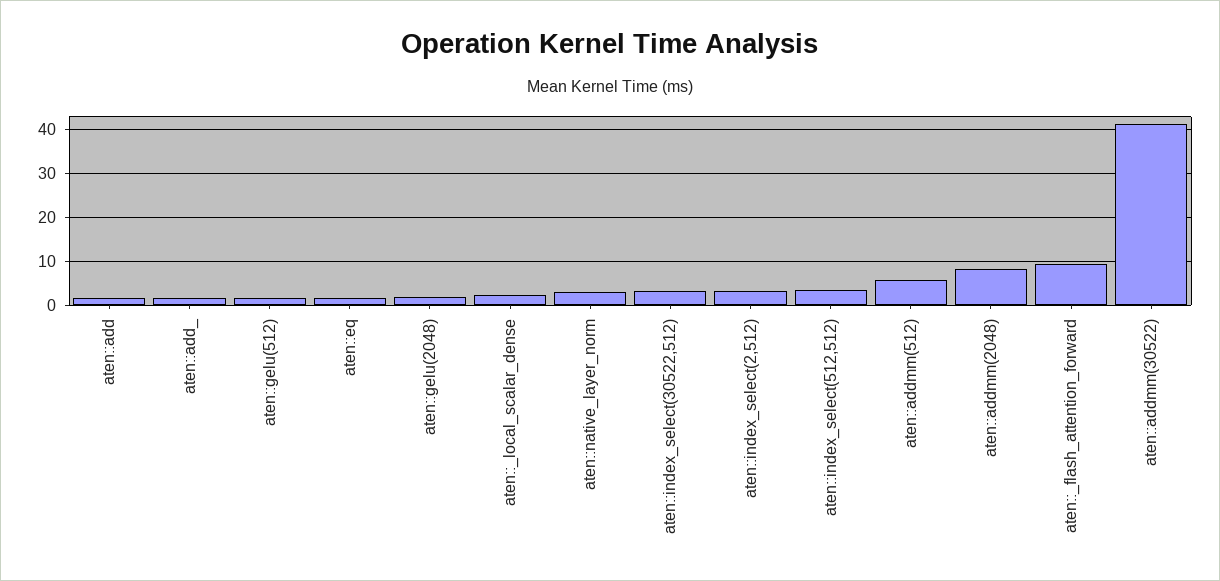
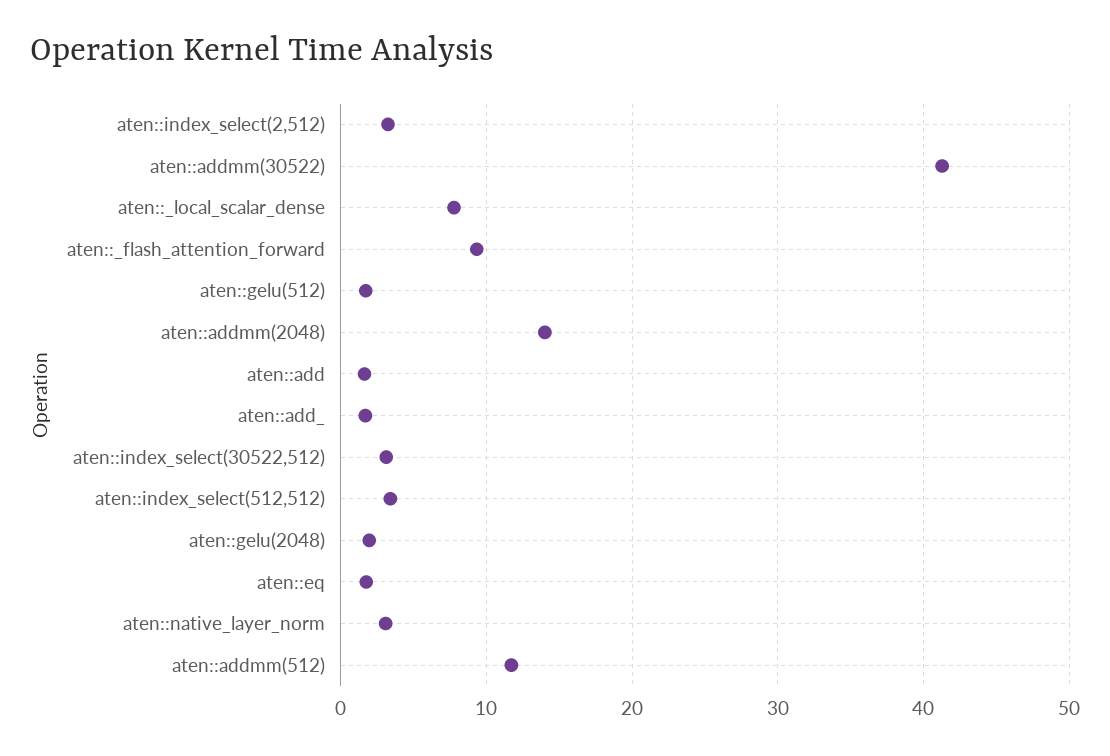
aten::_local_scalar_dense: 2 -> 8
aten::addmm(512): 6 -> 12
aten::addmm(2048): 8 -> 14

